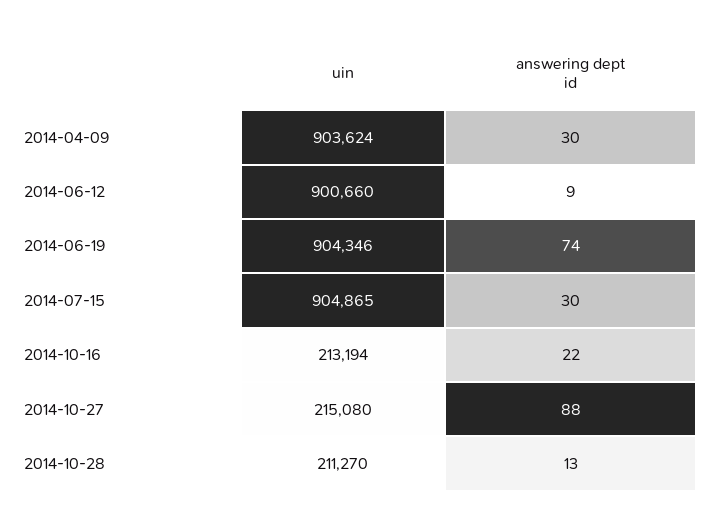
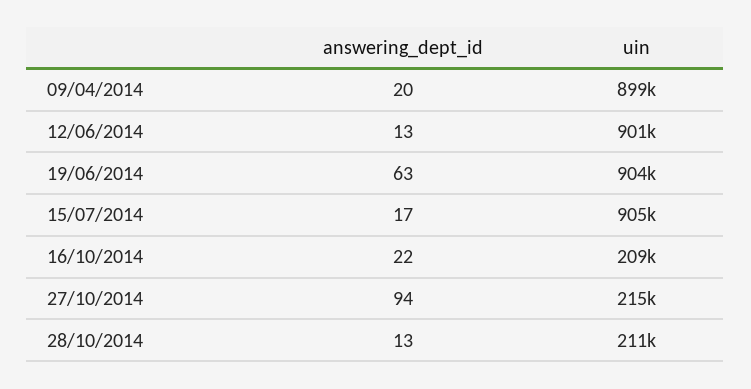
uin, 2014-04-09: 903624 -> 899000
answering dept id, 2014-04-09: 30 -> 20
answering dept id, 2014-06-12: 9 -> 13
answering dept id, 2014-06-19: 74 -> 63
answering dept id, 2014-07-15: 30 -> 17
uin, 2014-10-16: 213194 -> 209000
answering dept id, 2014-10-27: 88 -> 94

